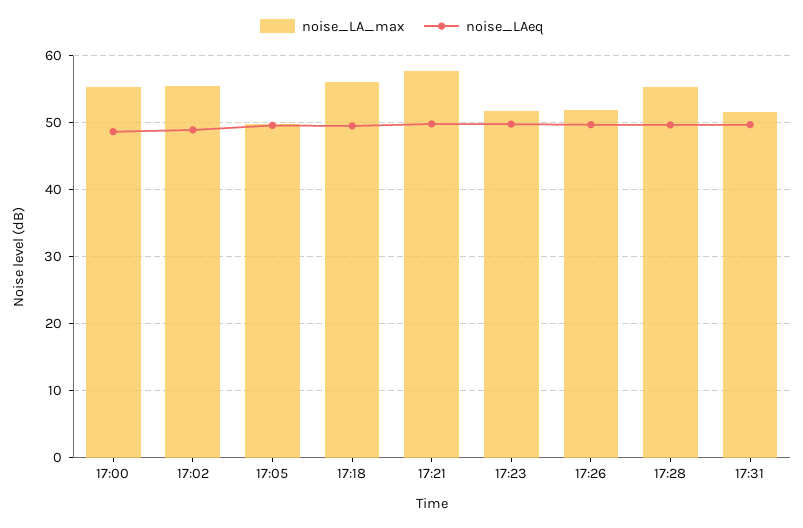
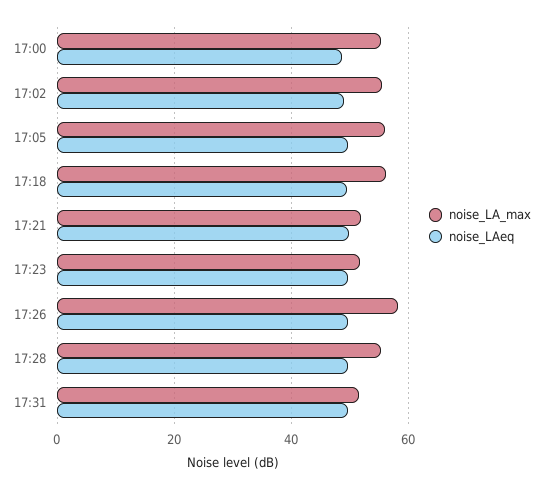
noise_LA_max, 17:05: 50 -> 56
noise_LA_max, 17:21: 58 -> 52
noise_LA_max, 17:26: 52 -> 58

